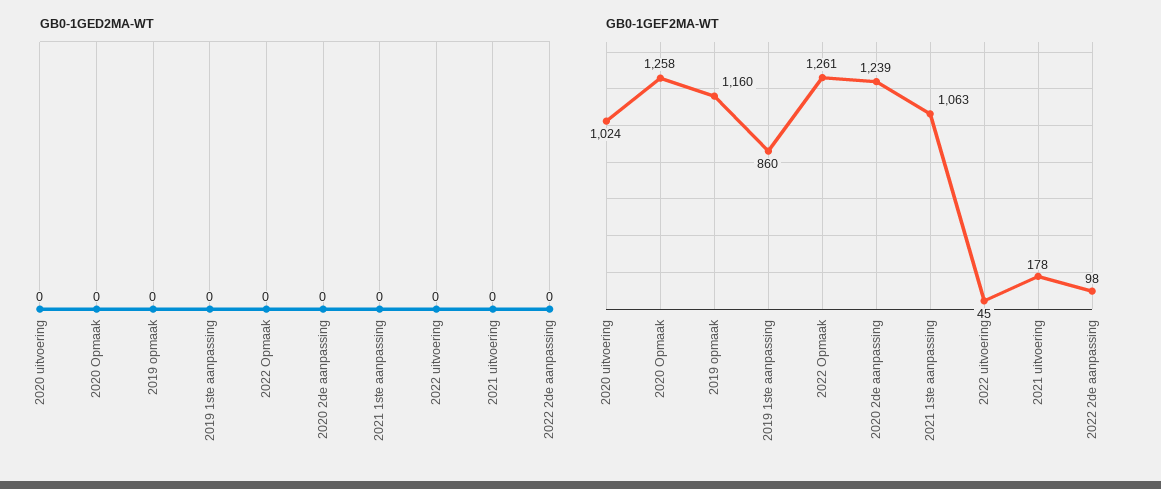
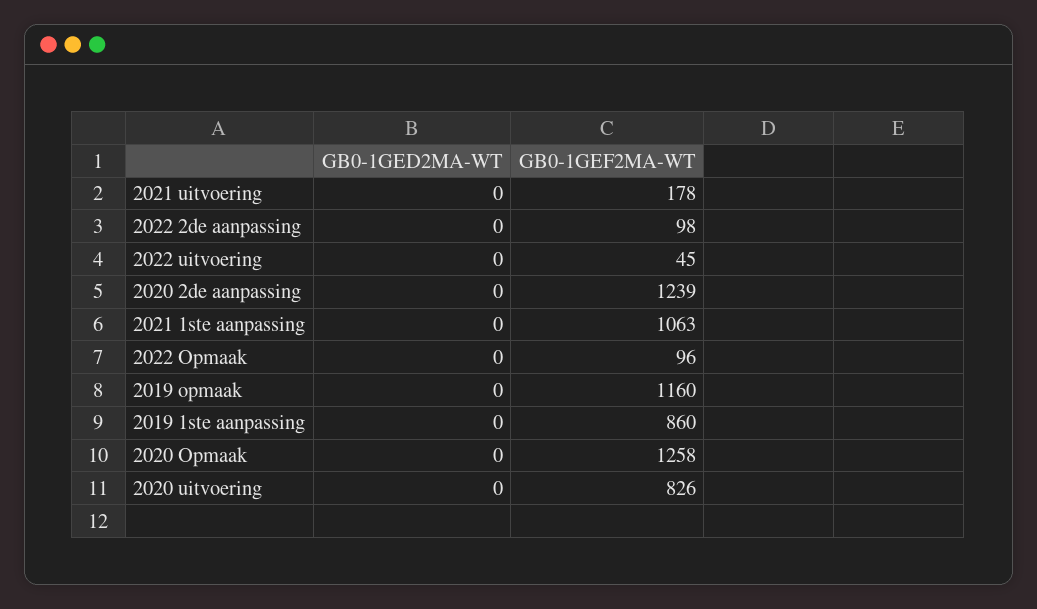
GB0-1GEF2MA-WT, 2020 uitvoering: 1024 -> 826
GB0-1GEF2MA-WT, 2022 Opmaak: 1261 -> 96

